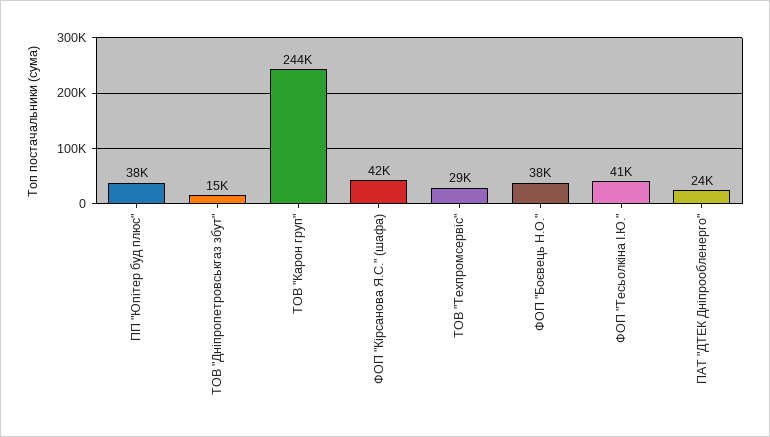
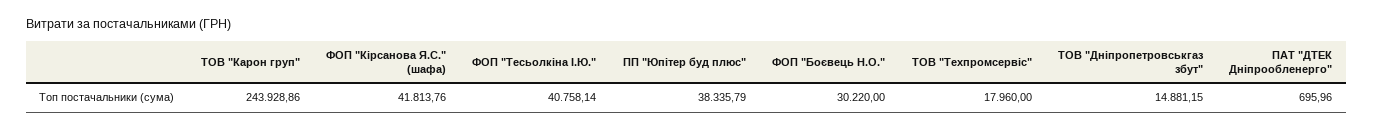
ТОВ "Техпромсервіс": 29000 -> 17960
ФОП "Боєвець Н.О.": 38000 -> 30220
ПАТ "ДТЕК Дніпрообленерго": 24000 -> 695.96

